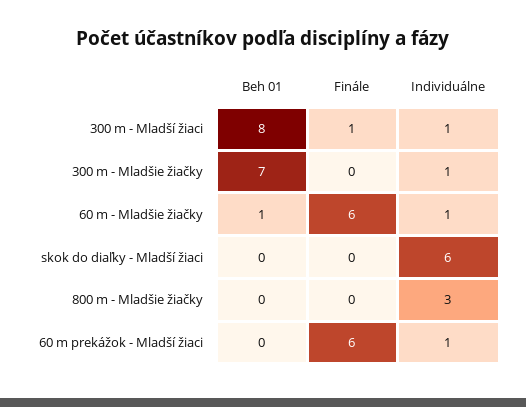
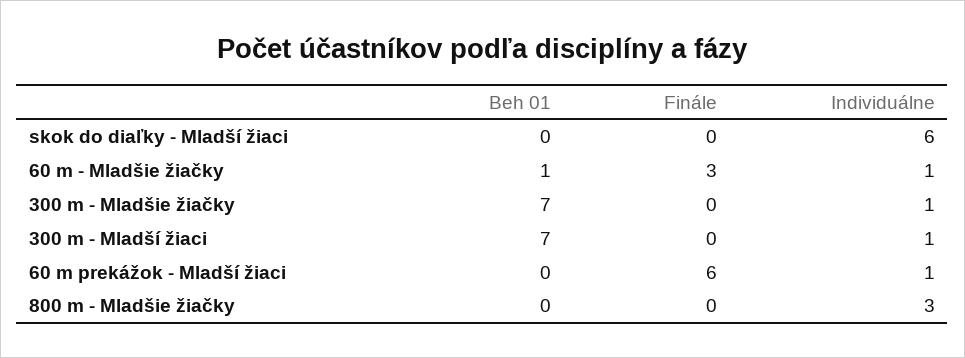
Beh 01, 300 m - Mladší žiaci: 8 -> 7
Finále, 300 m - Mladší žiaci: 1 -> 0
Finále, 60 m - Mladšie žiačky: 6 -> 3

